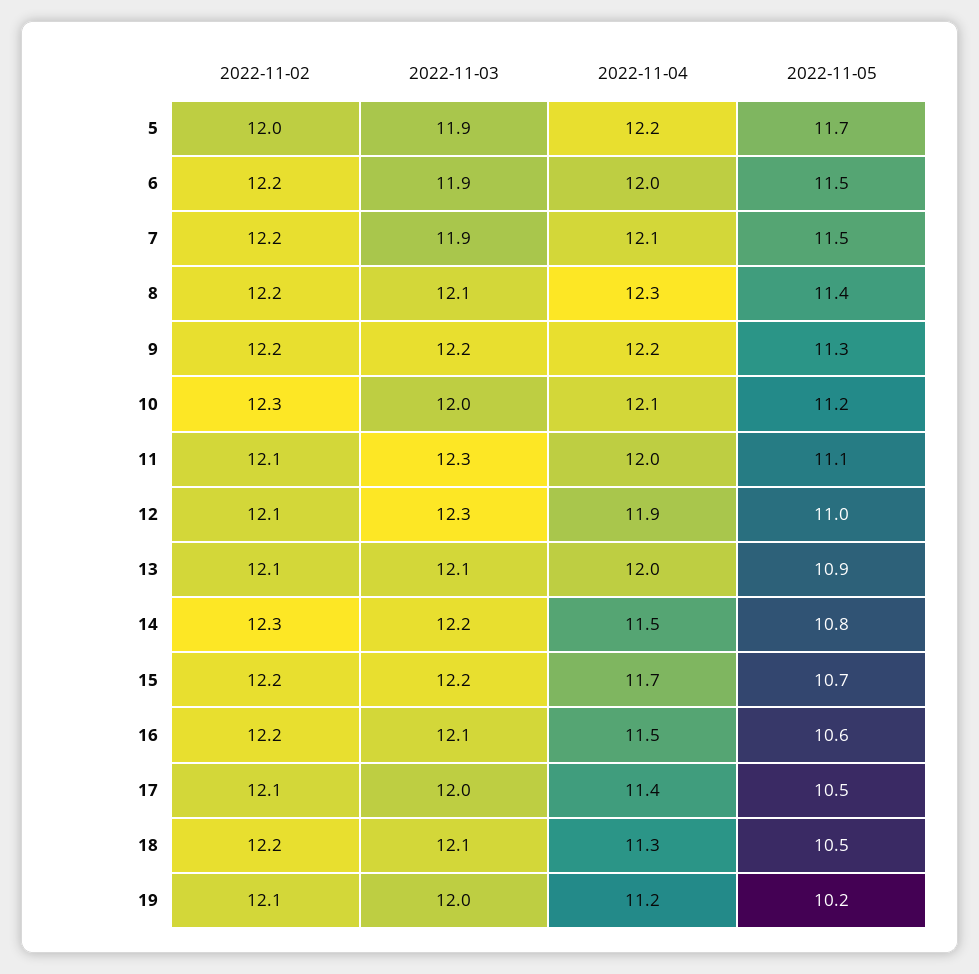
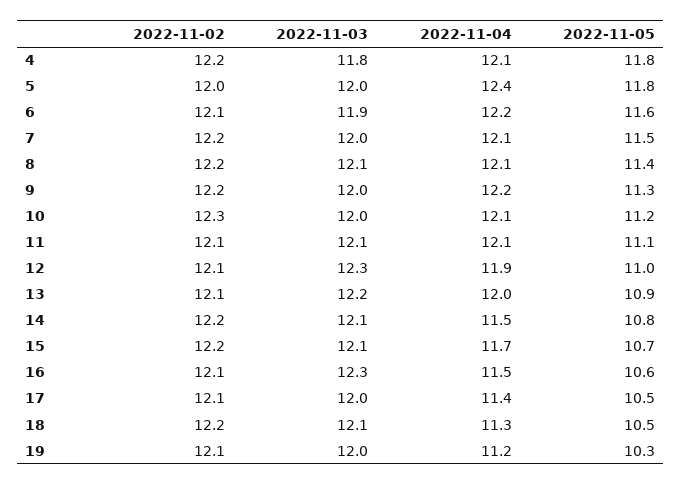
2022-11-03, 5: 11.9 -> 12
2022-11-04, 5: 12.2 -> 12.4
2022-11-05, 5: 11.7 -> 11.8
2022-11-02, 6: 12.2 -> 12.1
2022-11-04, 6: 12 -> 12.2
2022-11-05, 6: 11.5 -> 11.6
2022-11-03, 7: 11.9 -> 12
2022-11-04, 8: 12.3 -> 12.1
2022-11-03, 9: 12.2 -> 12
2022-11-03, 11: 12.3 -> 12.1
2022-11-04, 11: 12 -> 12.1
2022-11-03, 13: 12.1 -> 12.2
2022-11-02, 14: 12.3 -> 12.2
2022-11-03, 14: 12.2 -> 12.1
2022-11-03, 15: 12.2 -> 12.1
2022-11-02, 16: 12.2 -> 12.1
2022-11-03, 16: 12.1 -> 12.3
2022-11-05, 19: 10.2 -> 10.3
2022-11-02, 4: none -> 12.2
2022-11-03, 4: none -> 11.8
2022-11-04, 4: none -> 12.1
2022-11-05, 4: none -> 11.8

